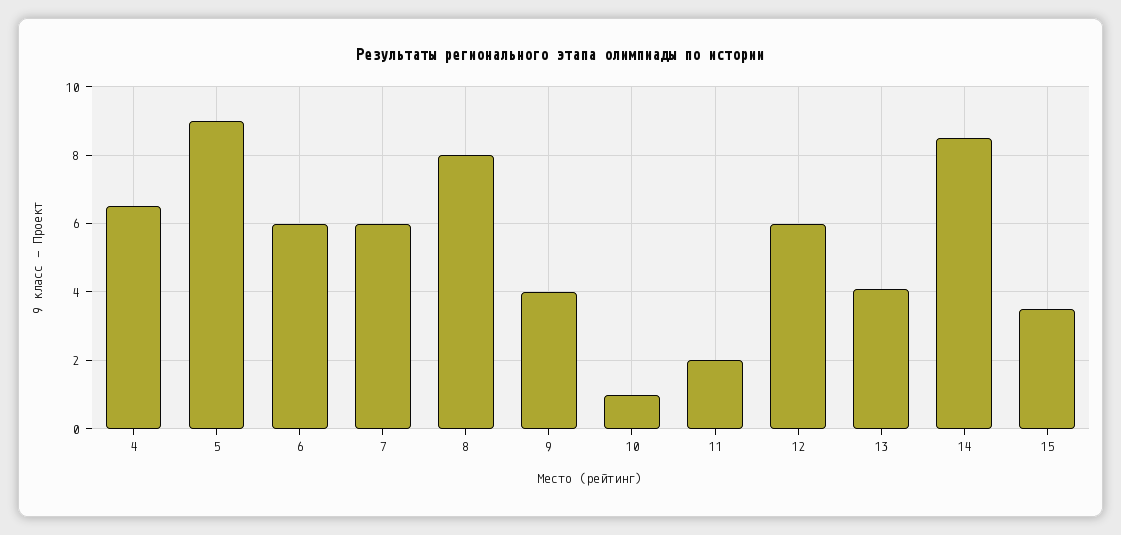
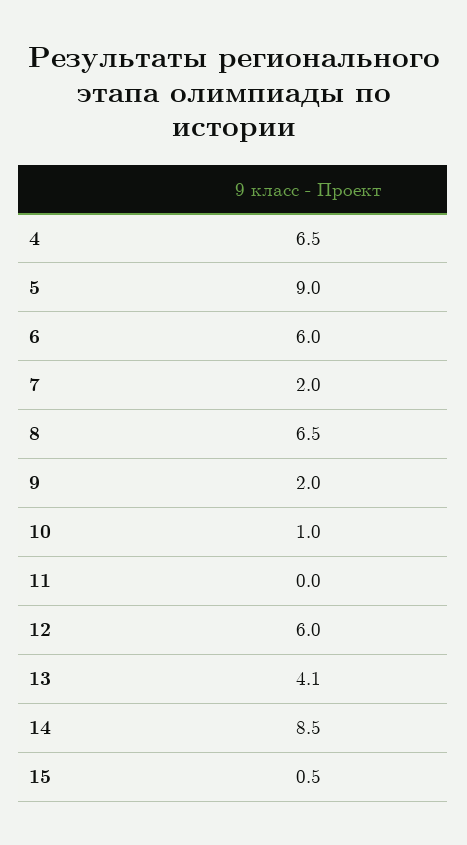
7: 6 -> 2
8: 8 -> 6.5
9: 4 -> 2
11: 2 -> 0
15: 3.5 -> 0.5

